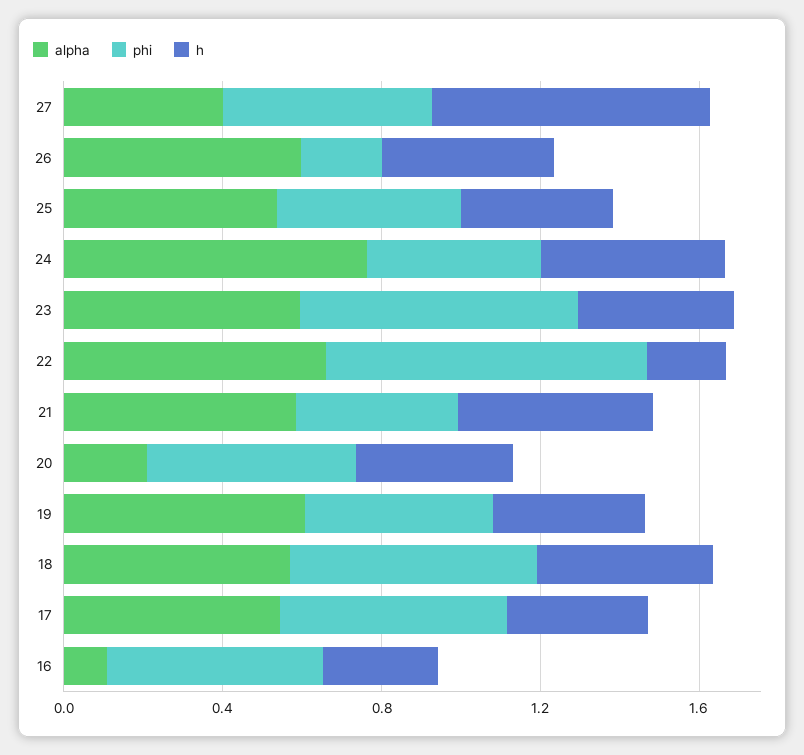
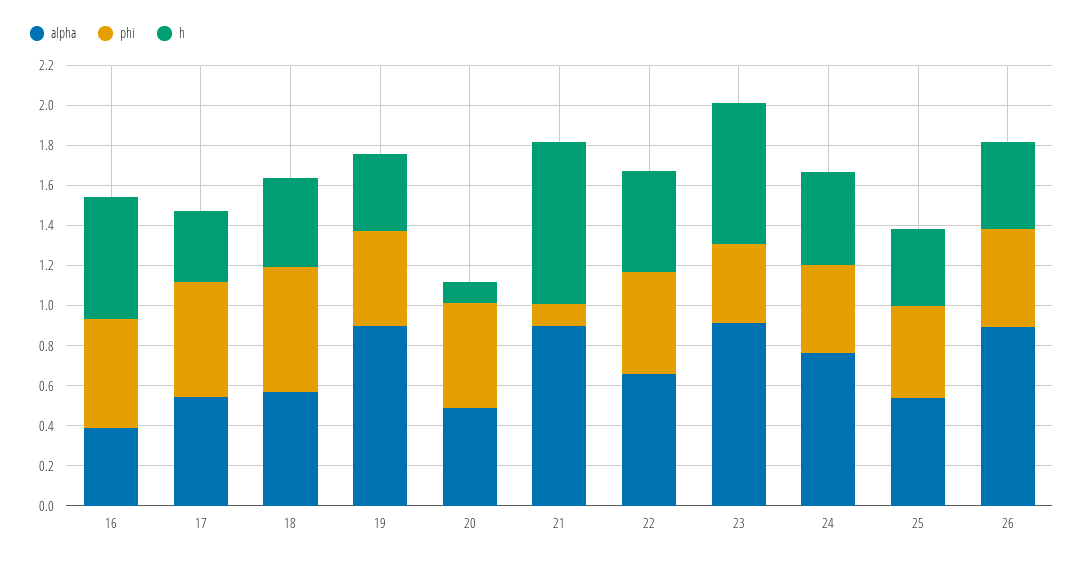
alpha, 27: 0.4 -> none
phi, 27: 0.5 -> none
h, 27: 0.7 -> none
alpha, 26: 0.6 -> 0.9
phi, 26: 0.2 -> 0.5
alpha, 23: 0.6 -> 0.9
phi, 23: 0.7 -> 0.4
h, 23: 0.4 -> 0.7
phi, 22: 0.8 -> 0.5
h, 22: 0.2 -> 0.5
alpha, 21: 0.6 -> 0.9
phi, 21: 0.4 -> 0.1
h, 21: 0.5 -> 0.8
alpha, 20: 0.2 -> 0.5
h, 20: 0.4 -> 0.1
alpha, 19: 0.6 -> 0.9
alpha, 16: 0.1 -> 0.4
h, 16: 0.3 -> 0.6

